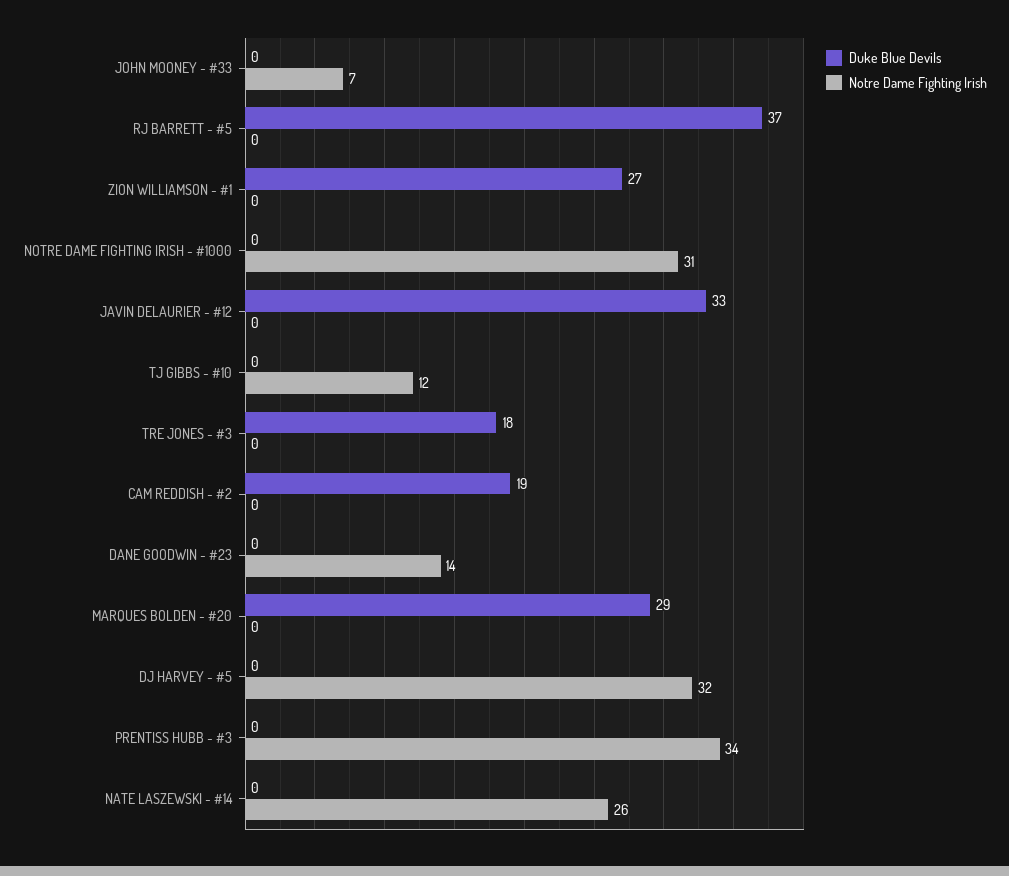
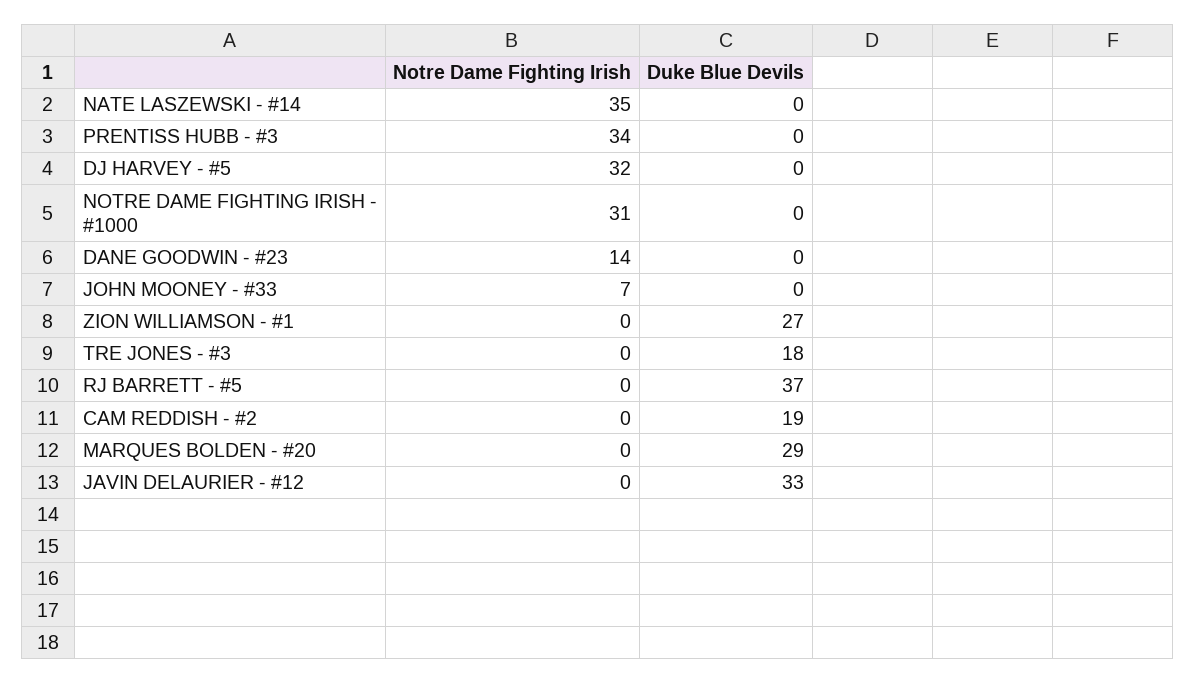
Duke Blue Devils, TJ GIBBS - #10: 0 -> none
Notre Dame Fighting Irish, TJ GIBBS - #10: 12 -> none
Notre Dame Fighting Irish, NATE LASZEWSKI - #14: 26 -> 35

